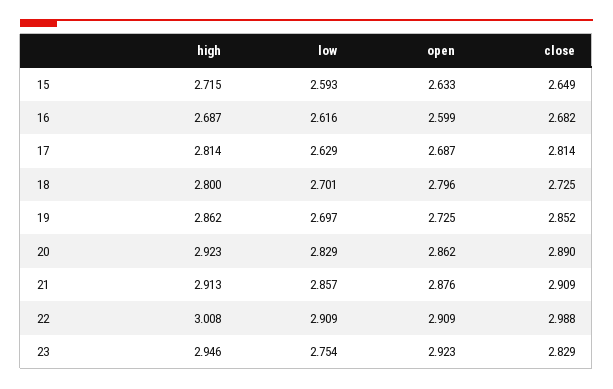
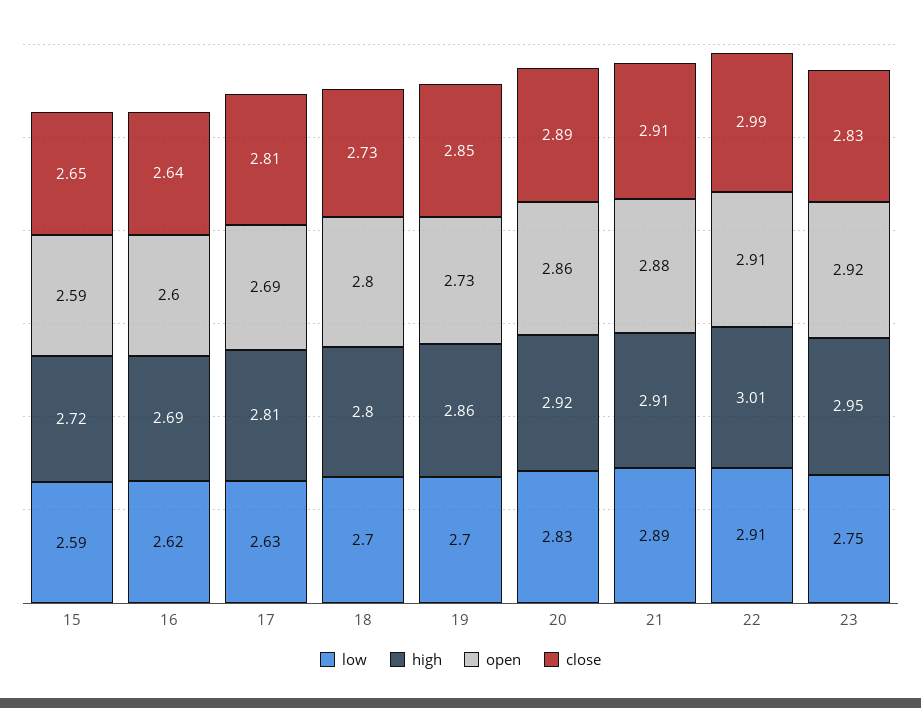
open, 15: 2.633 -> 2.59
close, 16: 2.682 -> 2.64
low, 21: 2.857 -> 2.89

